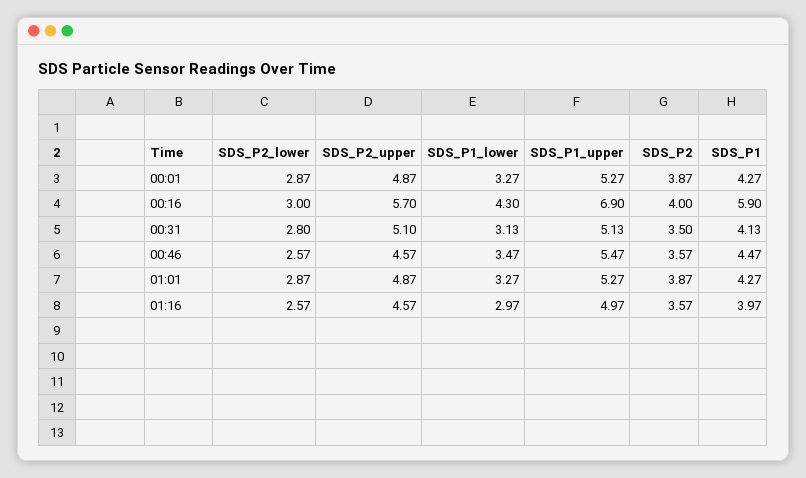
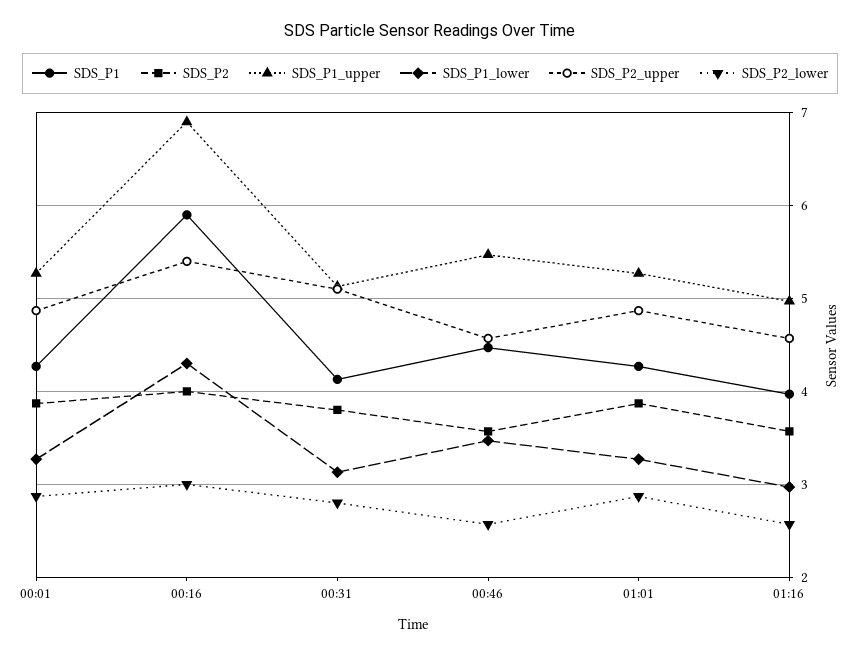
SDS_P2_upper, 00:16: 5.7 -> 5.4
SDS_P2, 00:31: 3.5 -> 3.8

